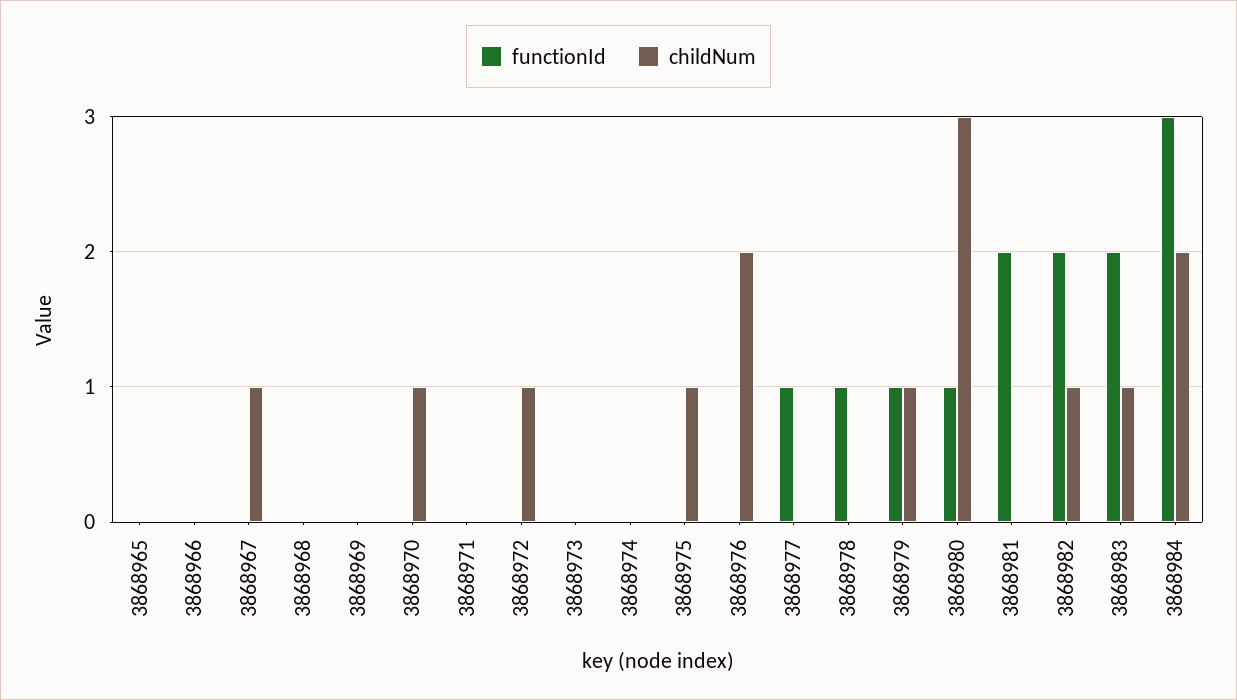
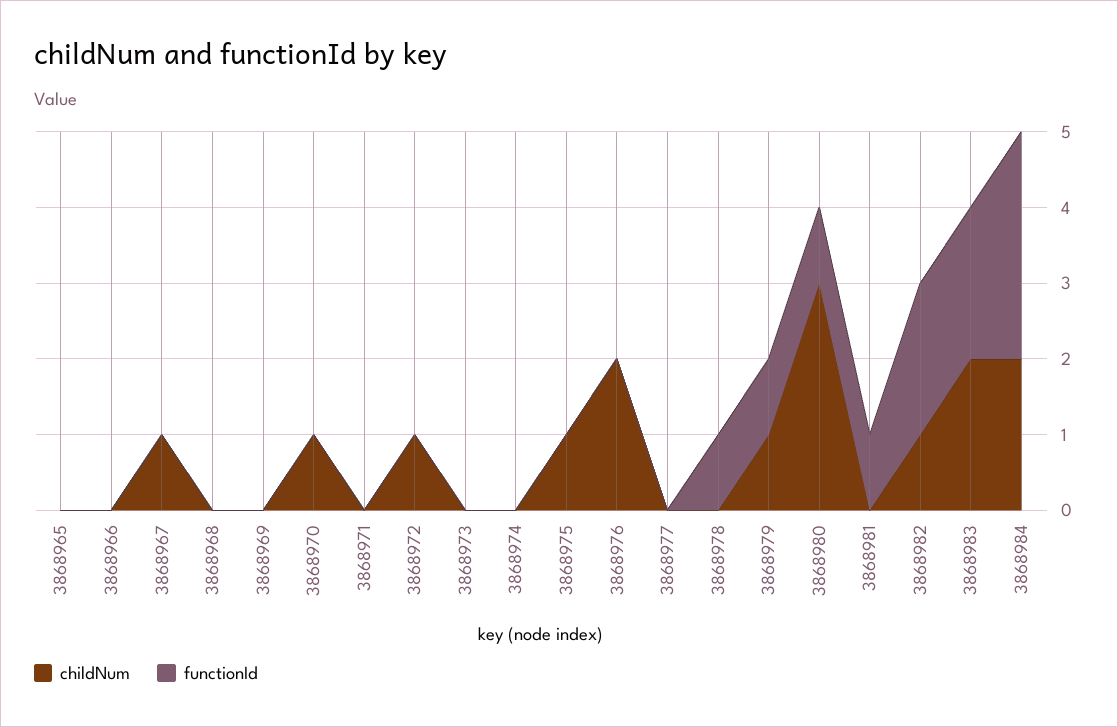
functionId, 3868977: 1 -> 0
functionId, 3868981: 2 -> 1
childNum, 3868983: 1 -> 2

